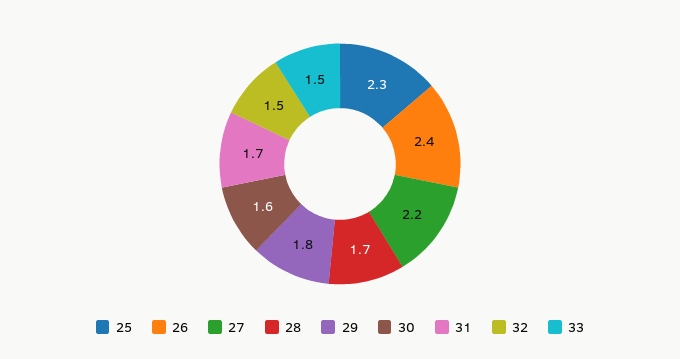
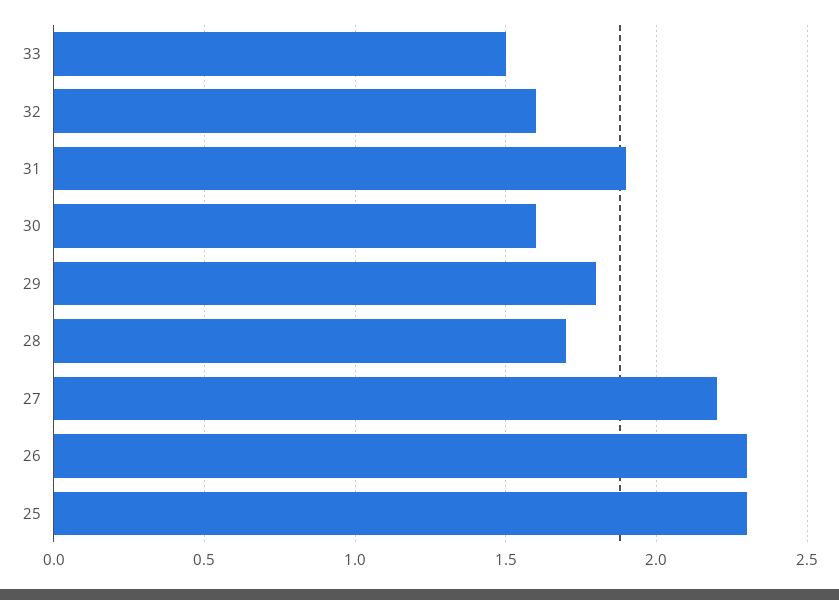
26: 2.4 -> 2.3
31: 1.7 -> 1.9
32: 1.5 -> 1.6

